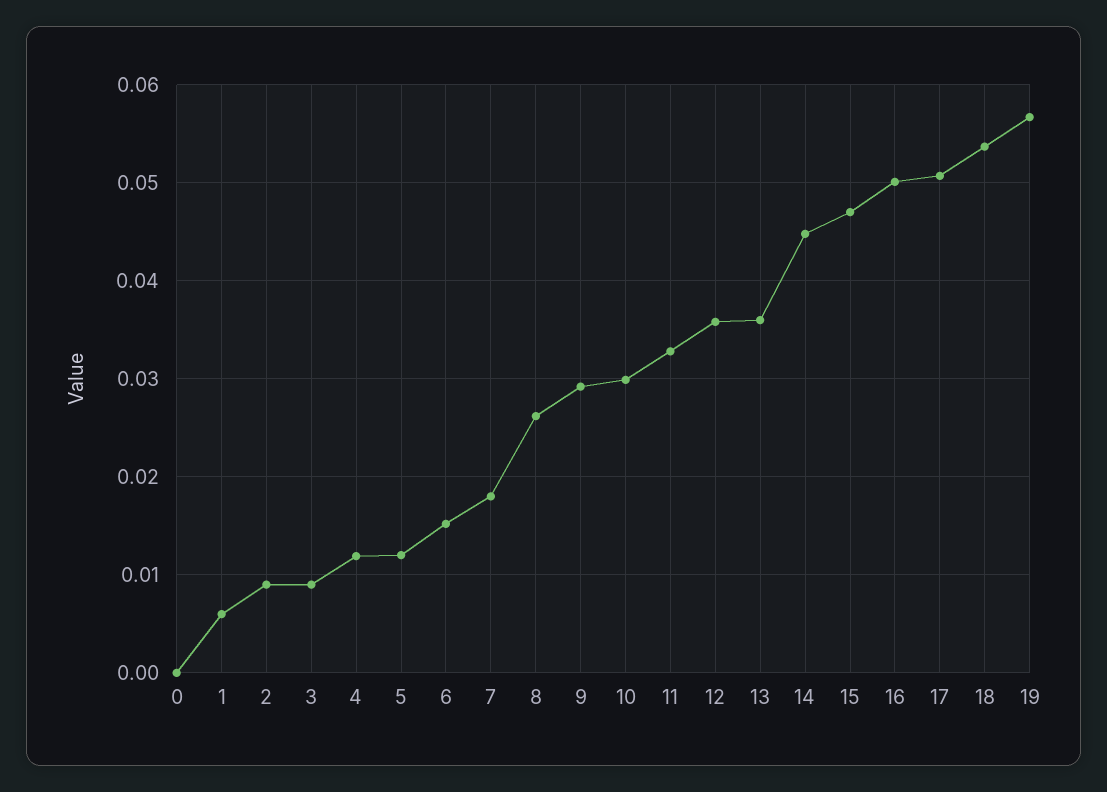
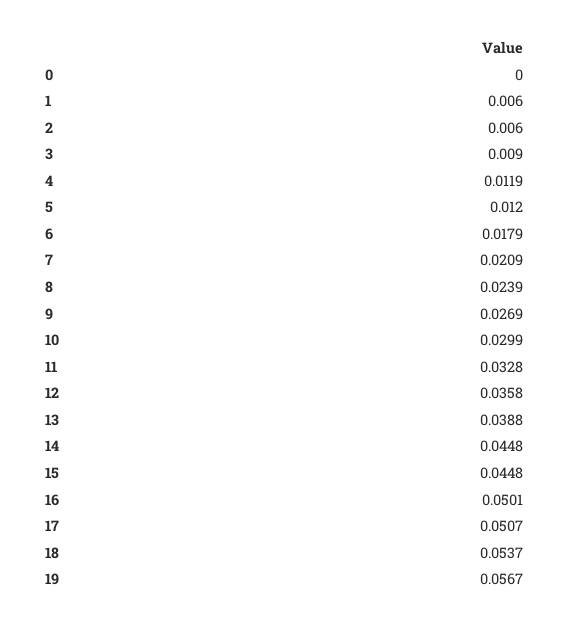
2: 0.009 -> 0.006
6: 0.015 -> 0.0179
7: 0.018 -> 0.0209
8: 0.026 -> 0.0239
9: 0.029 -> 0.0269
13: 0.036 -> 0.0388
15: 0.047 -> 0.0448

